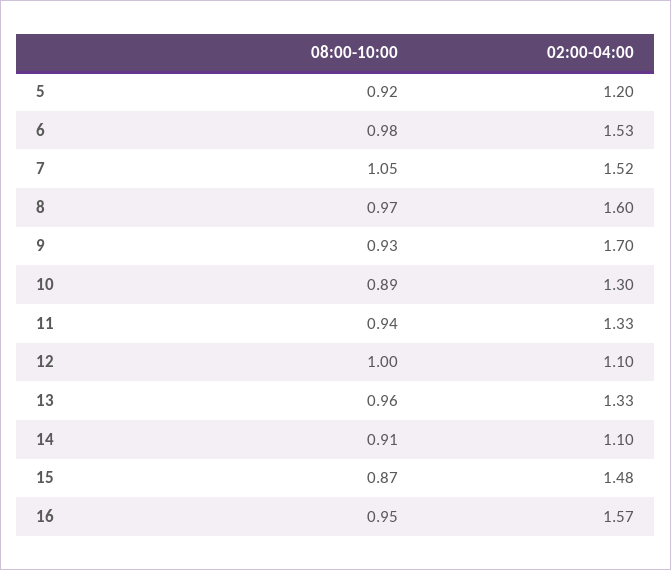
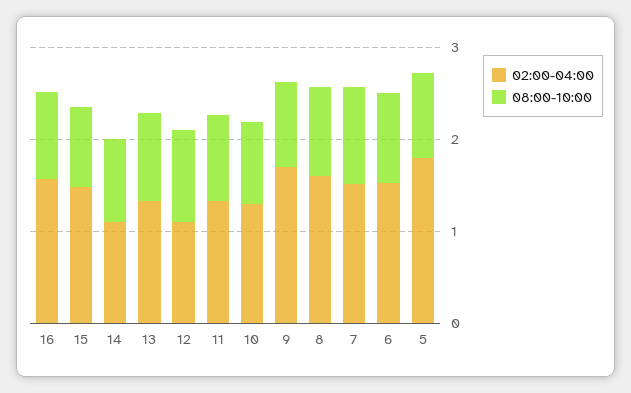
02:00-04:00, 5: 1.2 -> 1.8

